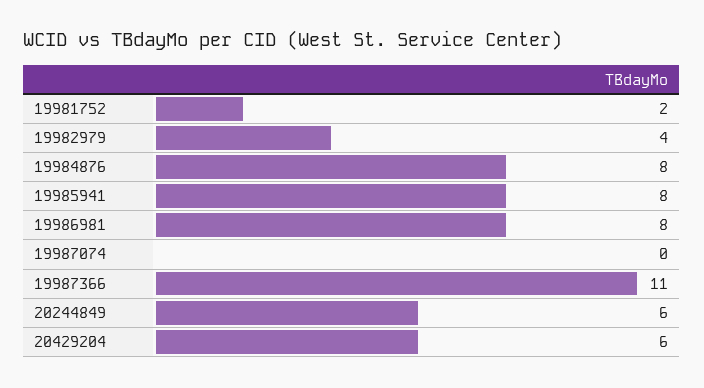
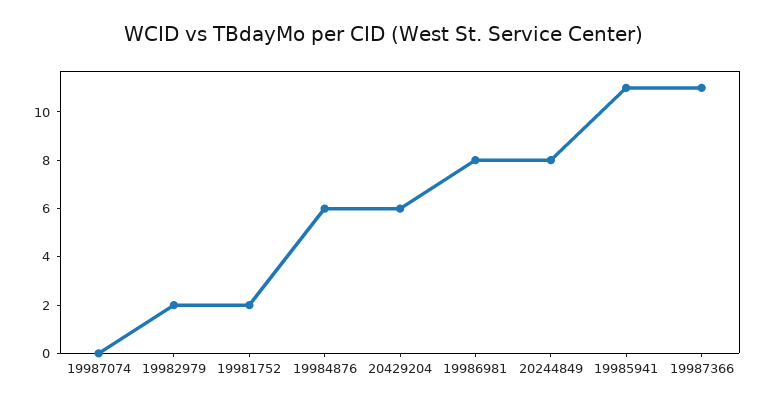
19982979: 4 -> 2
19984876: 8 -> 6
19985941: 8 -> 11
20244849: 6 -> 8

